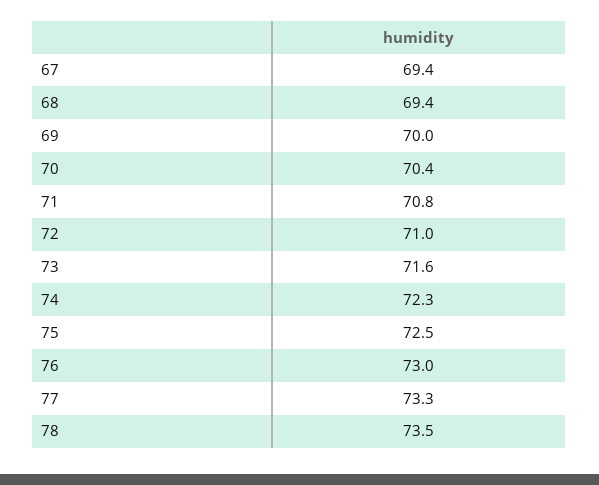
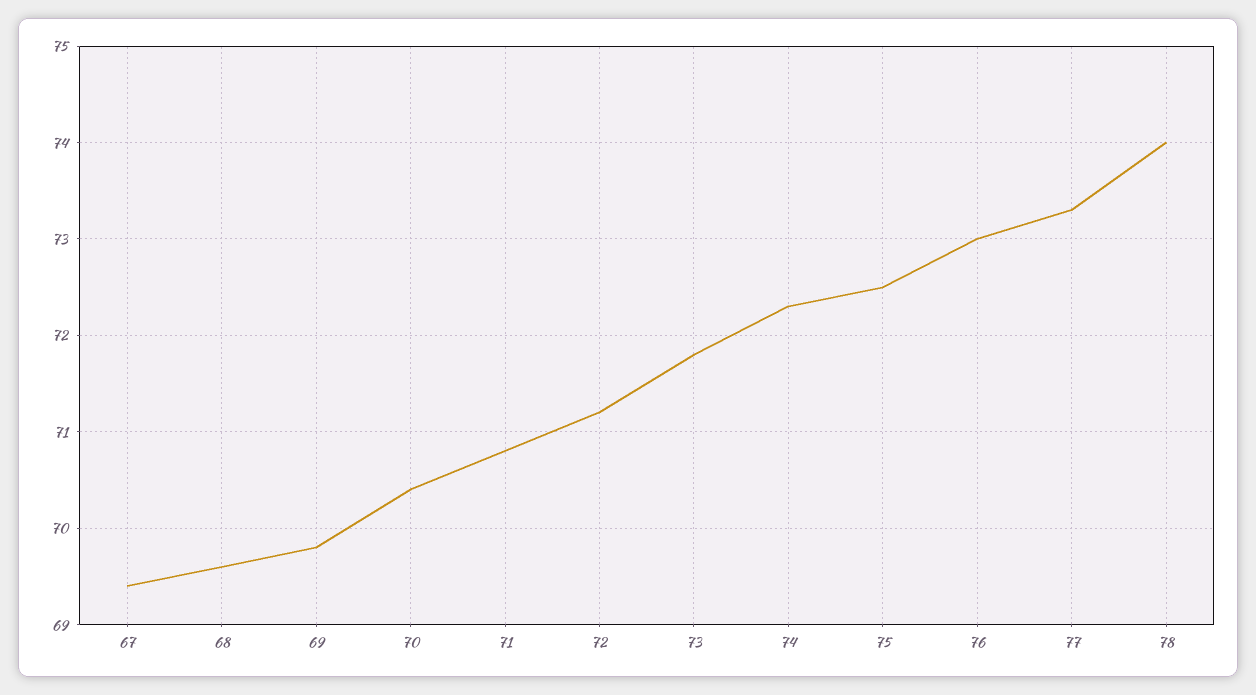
68: 69.4 -> 69.6
69: 70 -> 69.8
72: 71 -> 71.2
73: 71.6 -> 71.8
78: 73.5 -> 74

